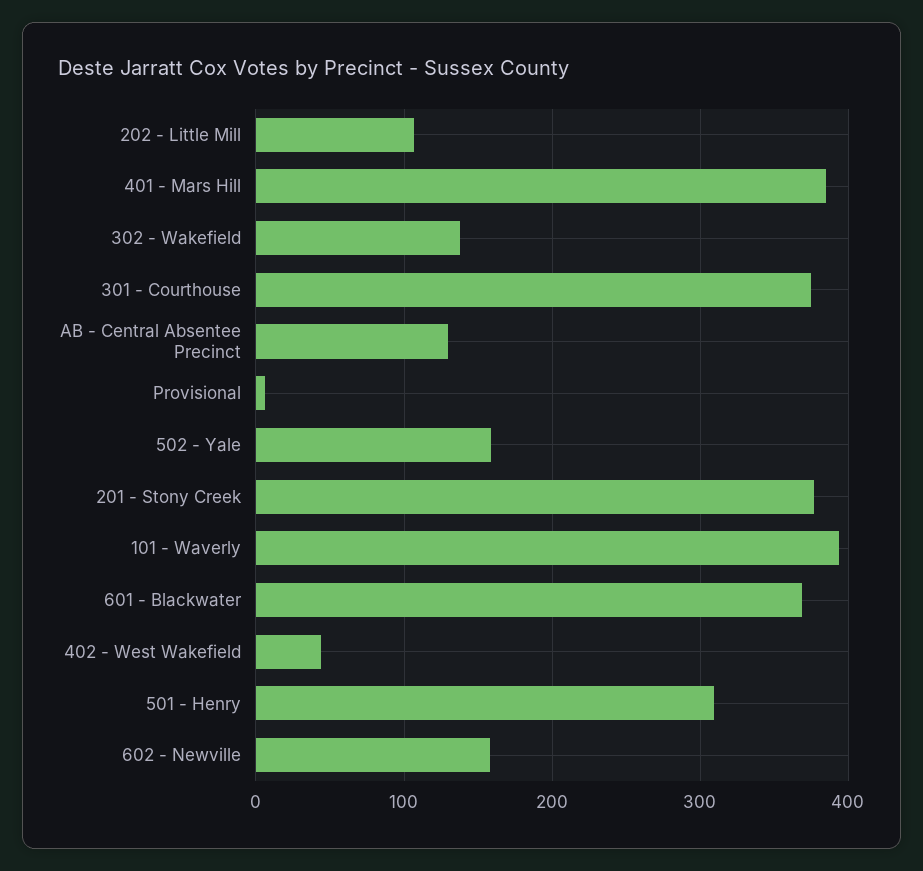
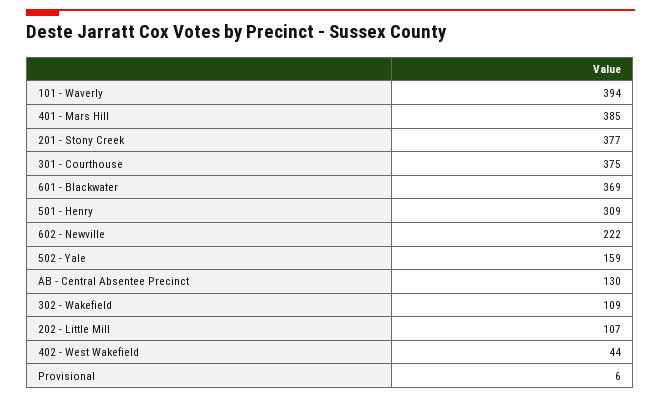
302 - Wakefield: 140 -> 109
602 - Newville: 160 -> 222

